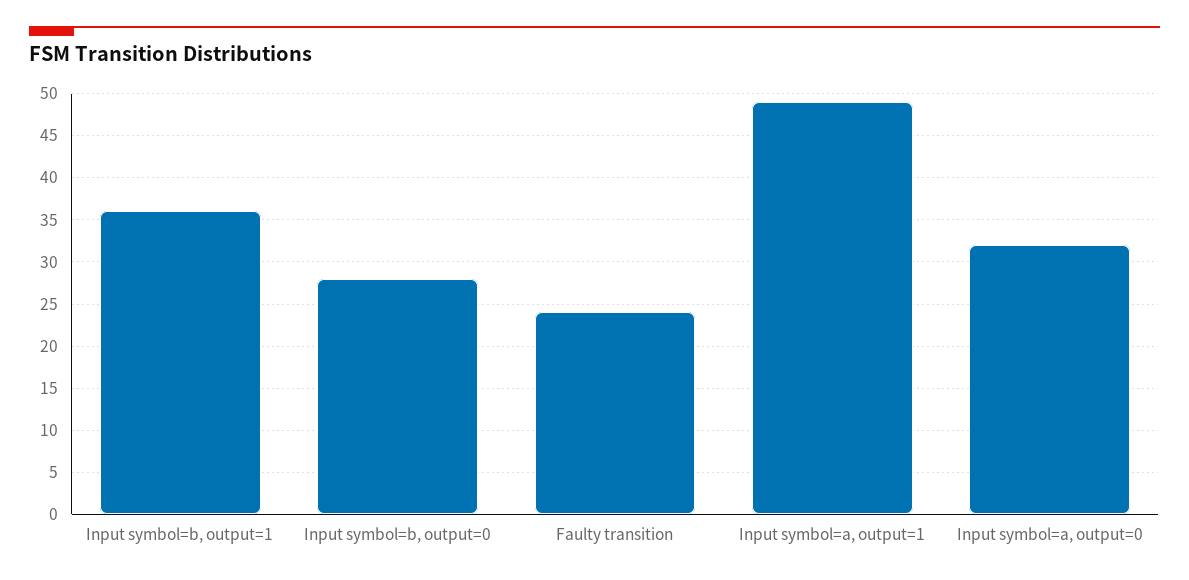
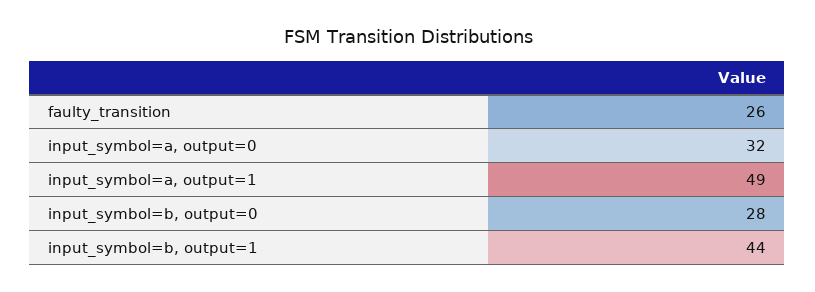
Input symbol=b, output=1: 36 -> 44
Faulty transition: 24 -> 26

